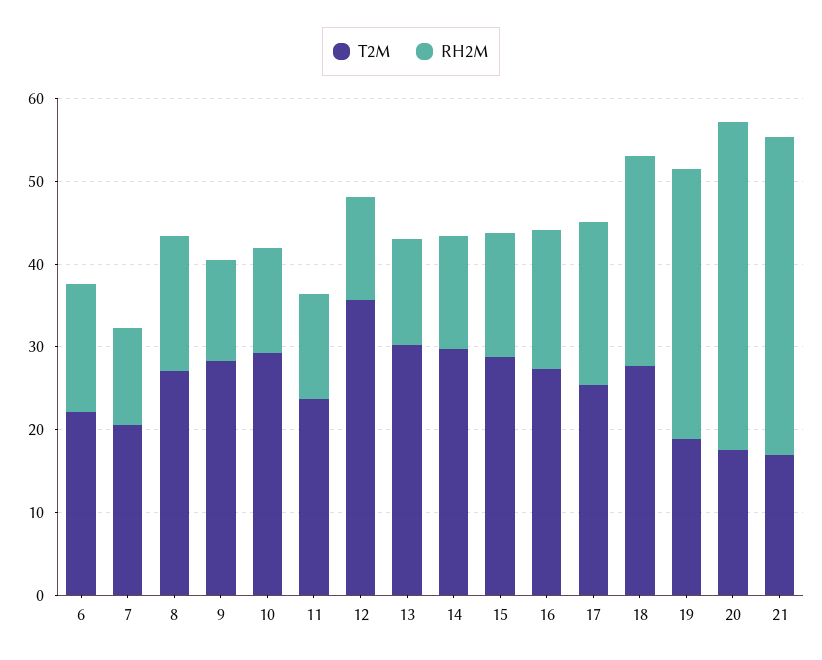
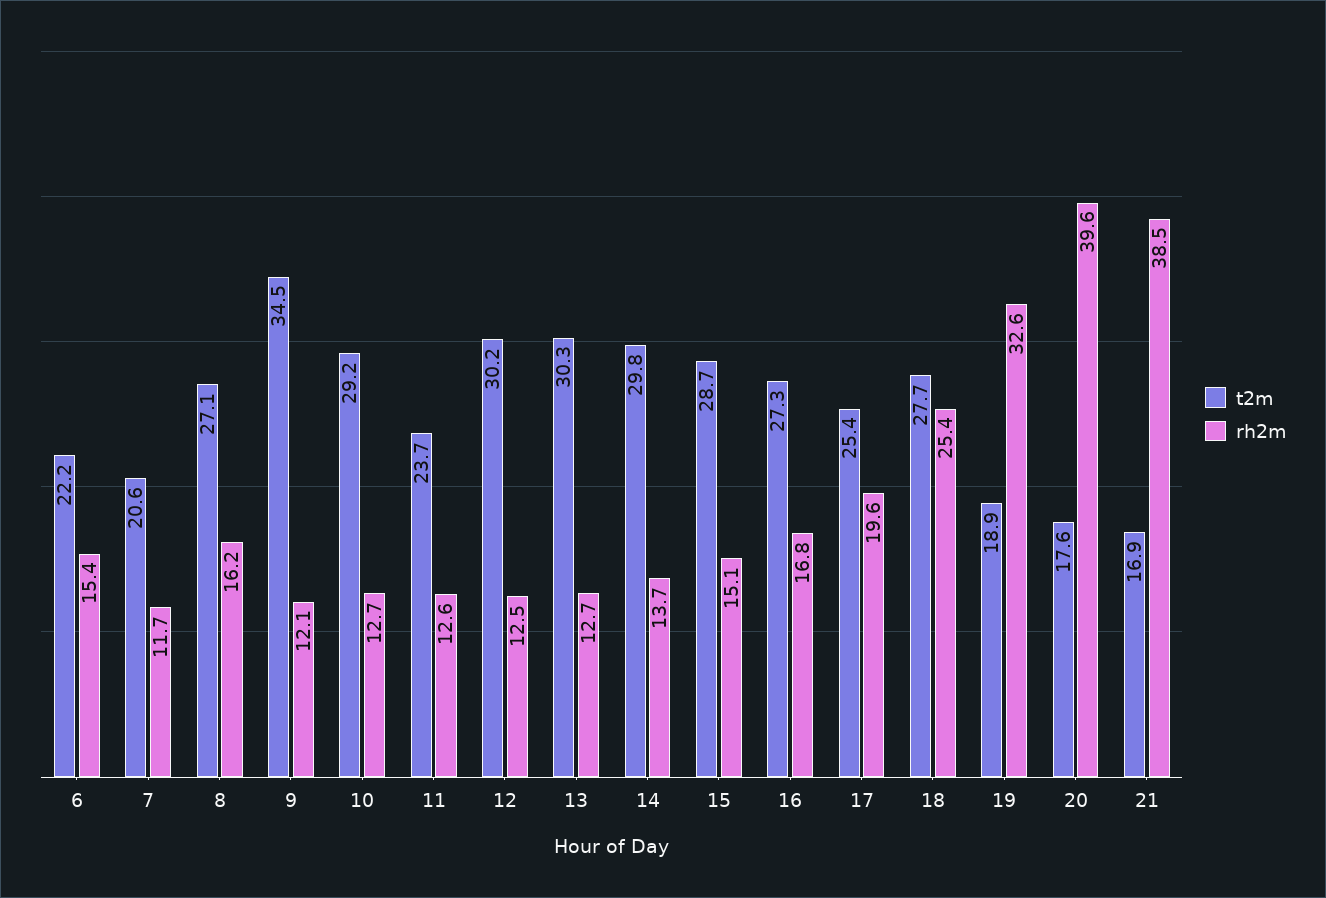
T2M, 9: 28 -> 34.5
T2M, 12: 36 -> 30.2

